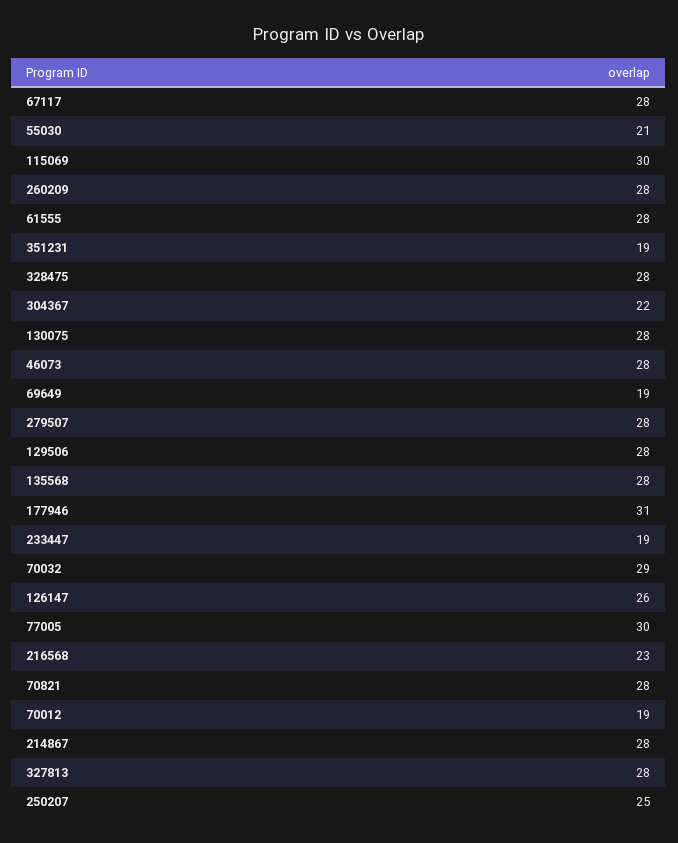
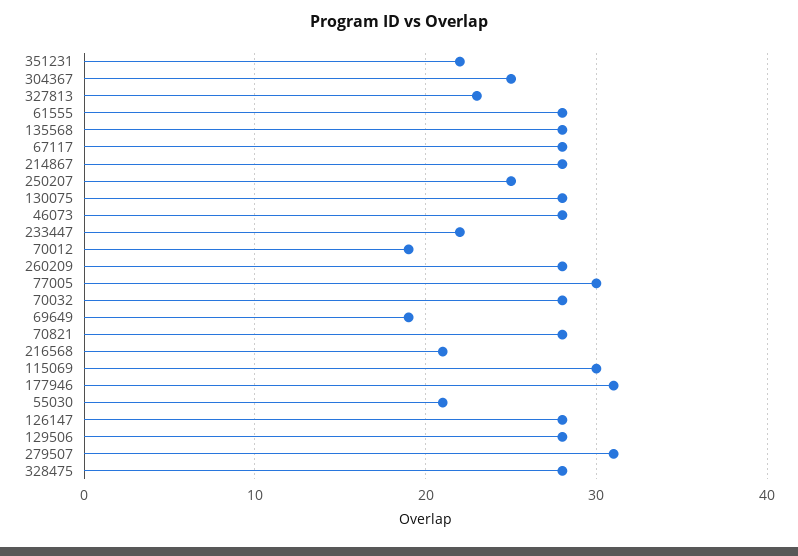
351231: 19 -> 22
304367: 22 -> 25
279507: 28 -> 31
233447: 19 -> 22
70032: 29 -> 28
126147: 26 -> 28
216568: 23 -> 21
327813: 28 -> 23

